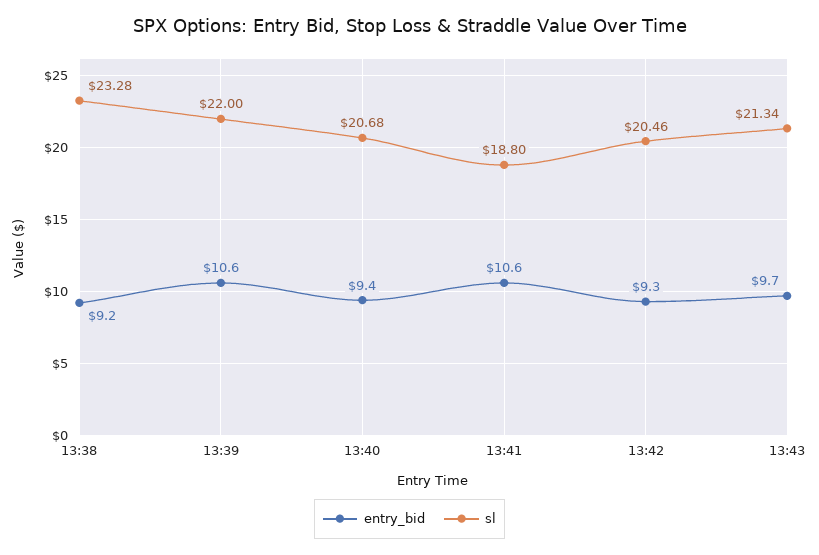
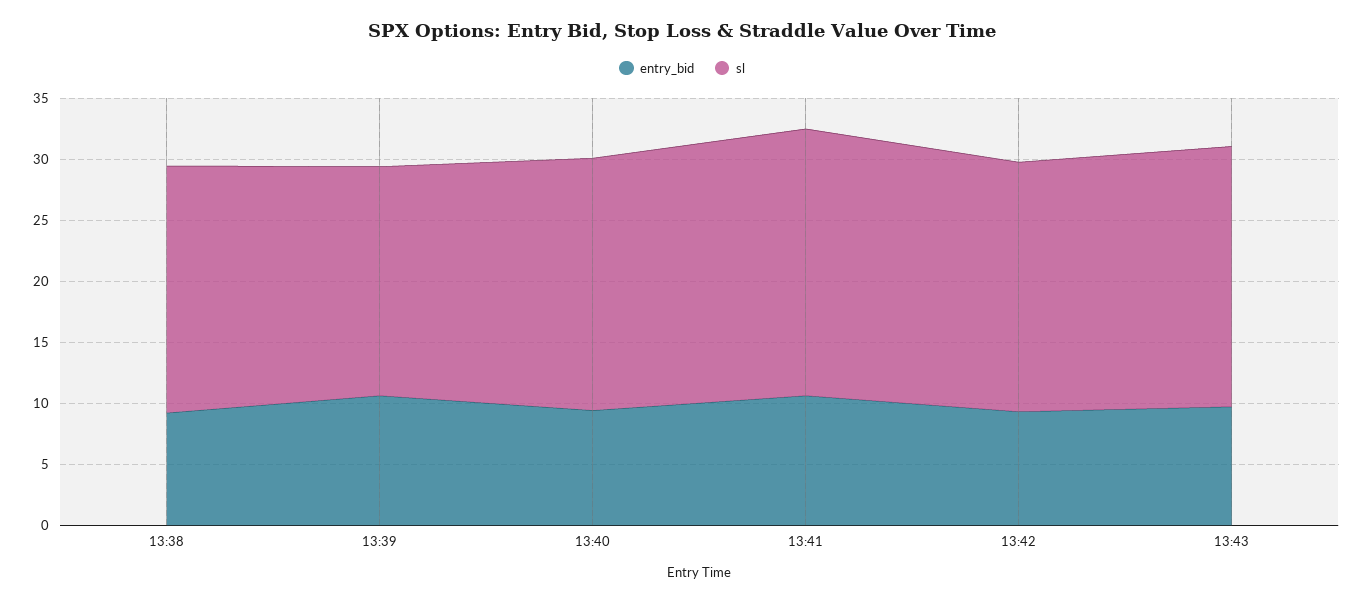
sl, 13:38: 23.28 -> 20
sl, 13:39: 22 -> 19
sl, 13:41: 18.8 -> 22

